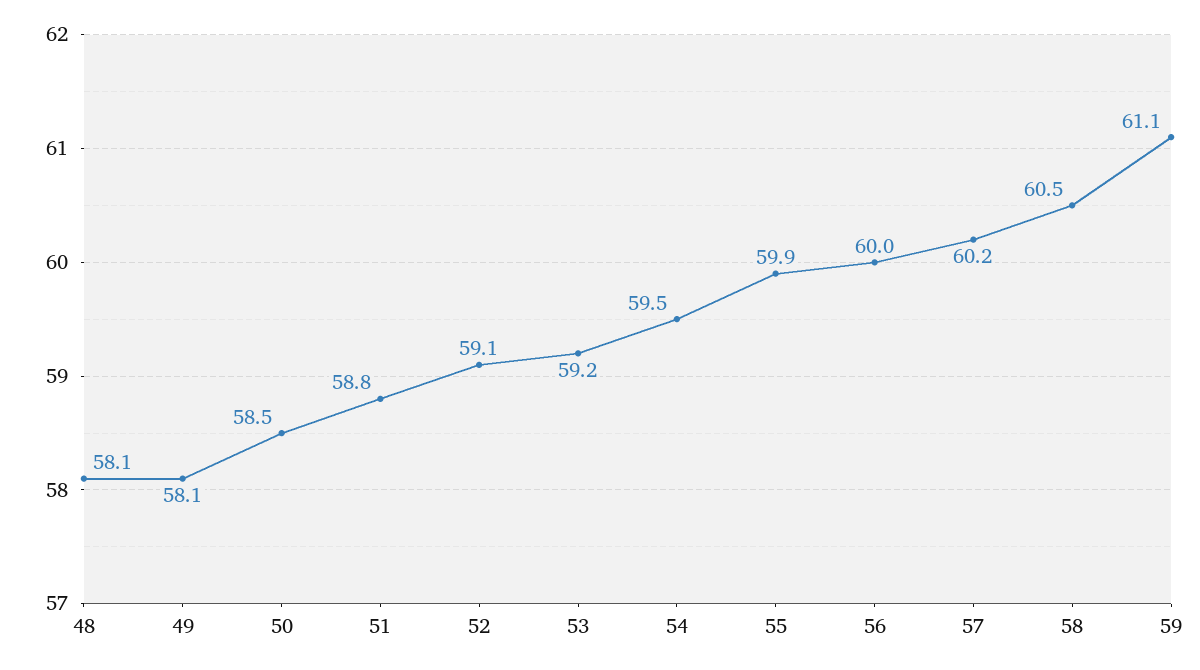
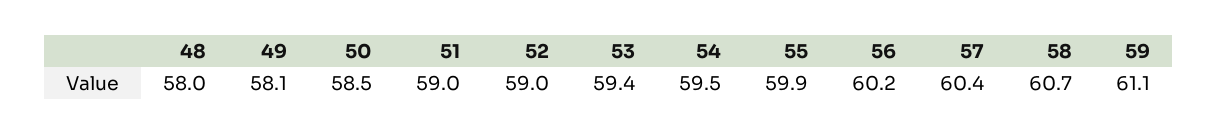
48: 58.1 -> 58
51: 58.8 -> 59
52: 59.1 -> 59
53: 59.2 -> 59.4
56: 60 -> 60.2
57: 60.2 -> 60.4
58: 60.5 -> 60.7

